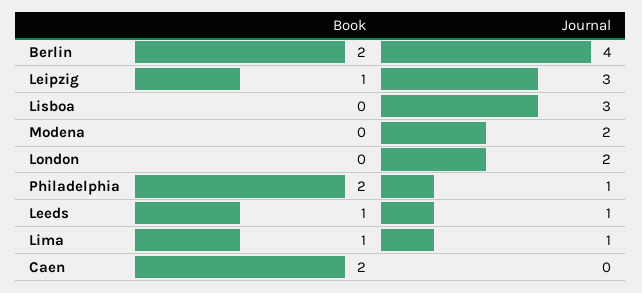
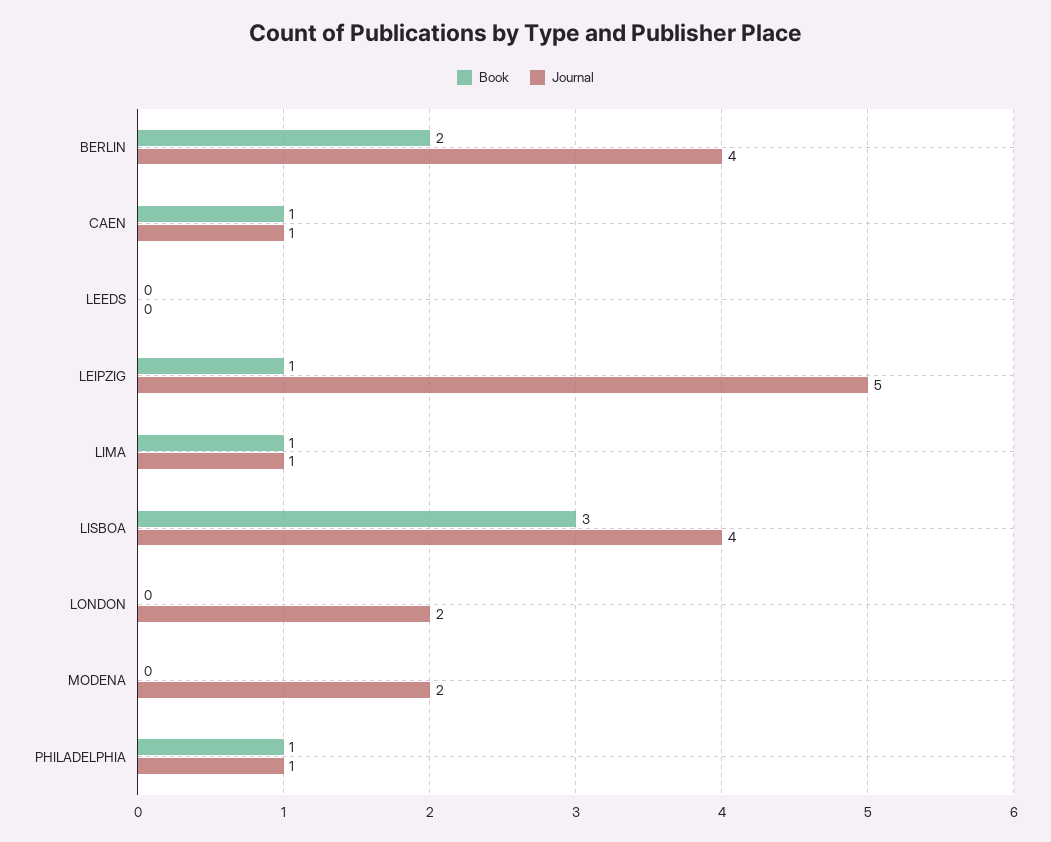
Journal, Leipzig: 3 -> 5
Book, Lisboa: 0 -> 3
Journal, Lisboa: 3 -> 4
Book, Philadelphia: 2 -> 1
Book, Leeds: 1 -> 0
Journal, Leeds: 1 -> 0
Book, Caen: 2 -> 1
Journal, Caen: 0 -> 1

